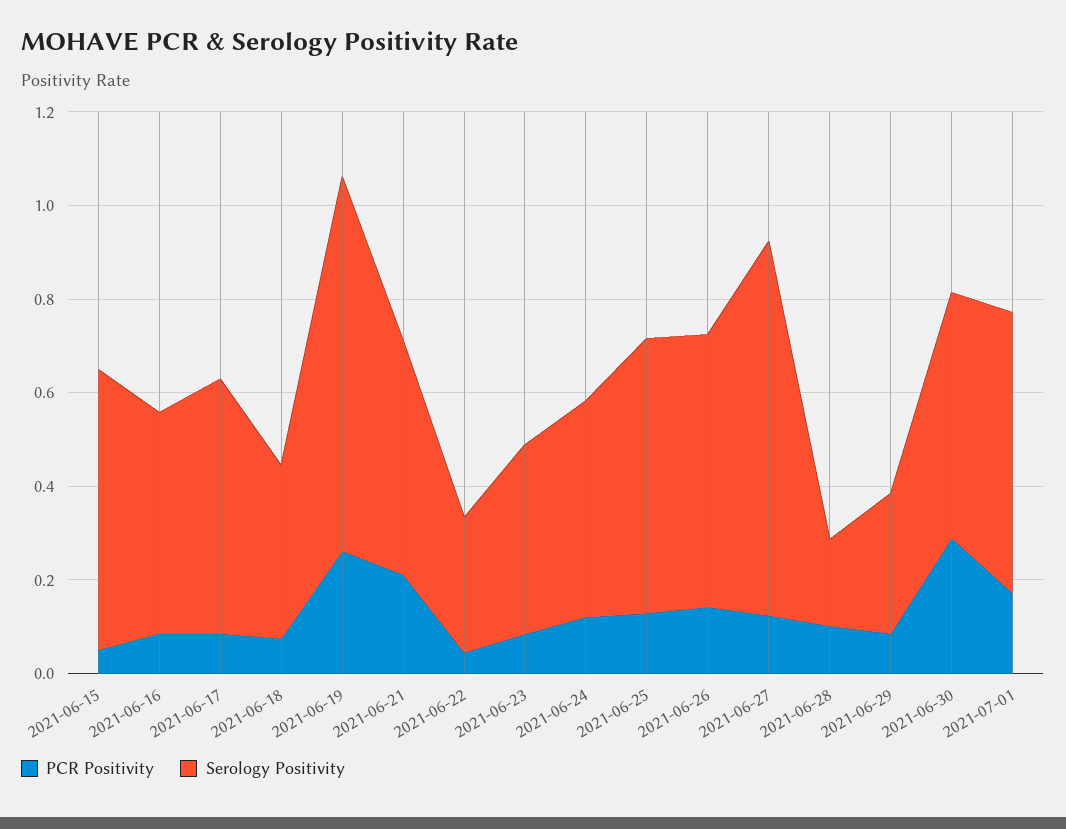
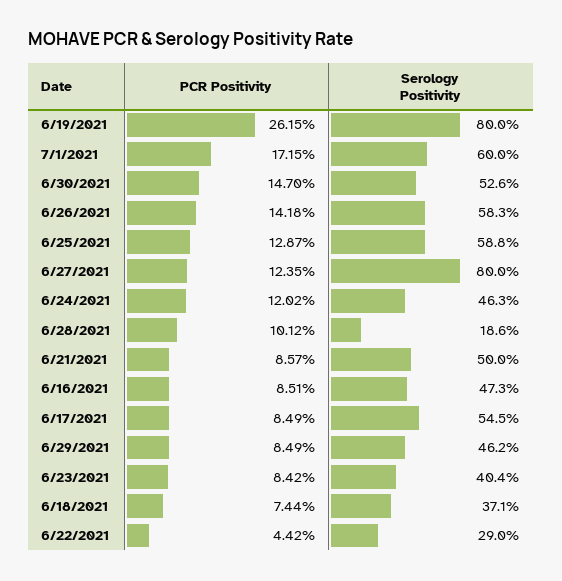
PCR Positivity, 2021-06-15: 0.05 -> none
Serology Positivity, 2021-06-15: 0.6 -> none
PCR Positivity, 2021-06-21: 0.2 -> 0.0857
Serology Positivity, 2021-06-29: 0.3 -> 0.462
PCR Positivity, 2021-06-30: 0.3 -> 0.147

